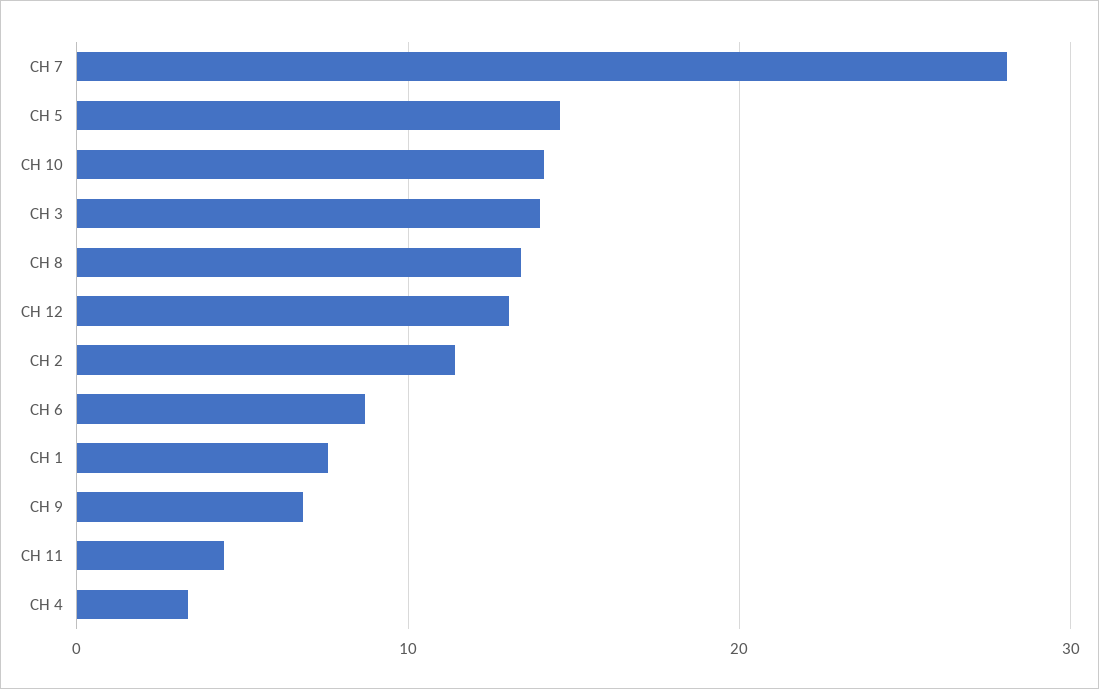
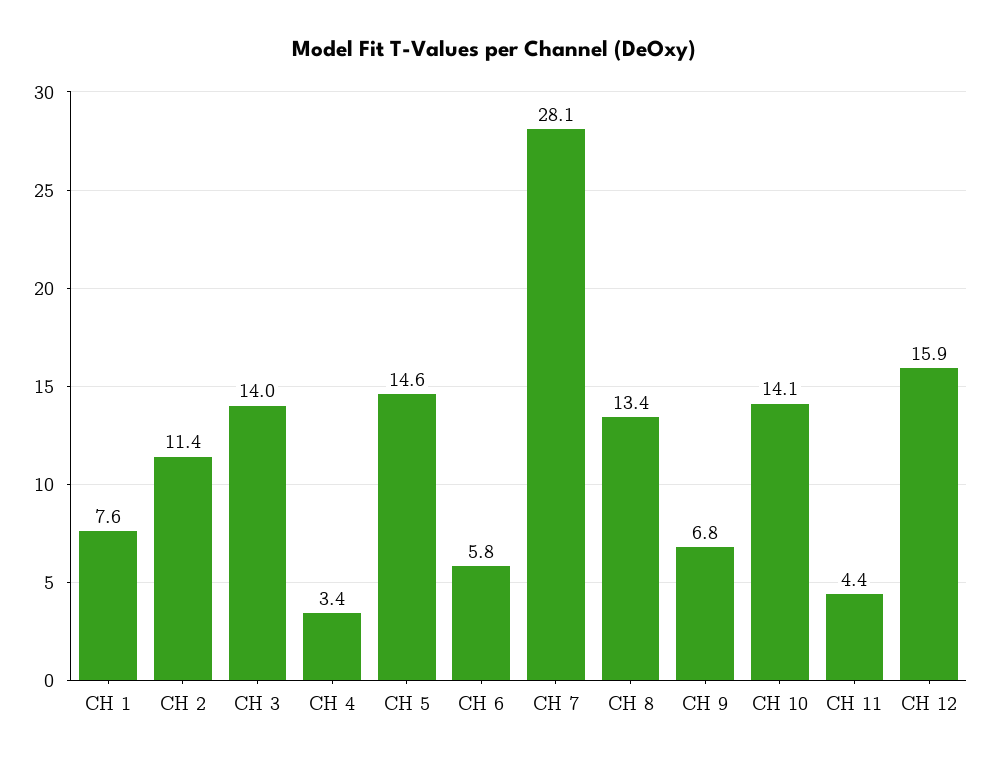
CH 12: 13 -> 15.9
CH 6: 9 -> 5.8

